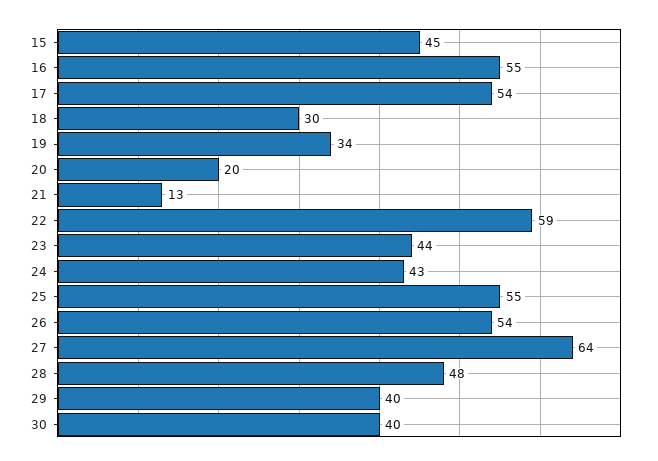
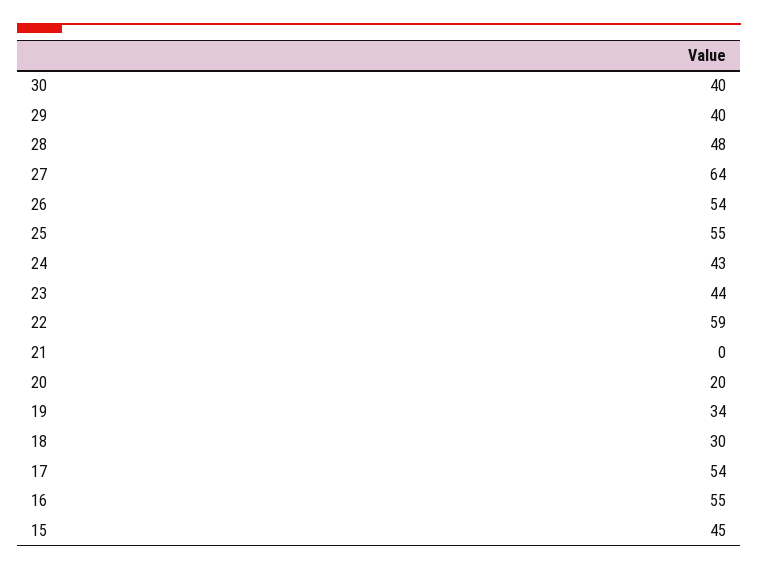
21: 13 -> 0

